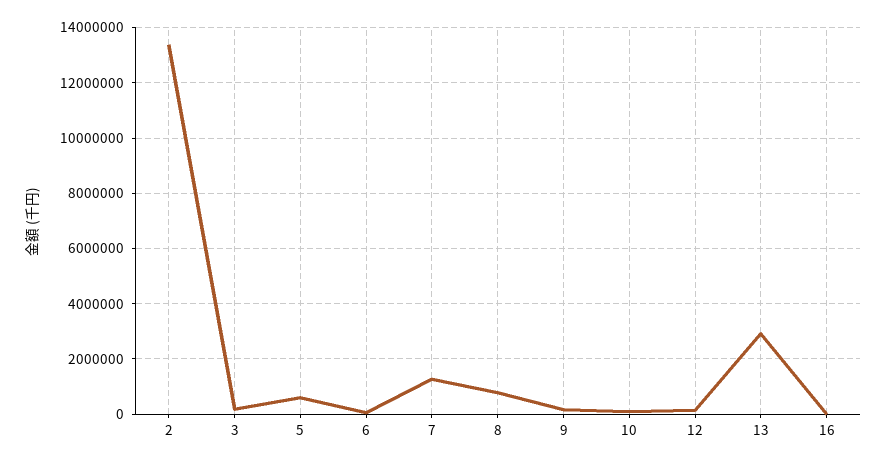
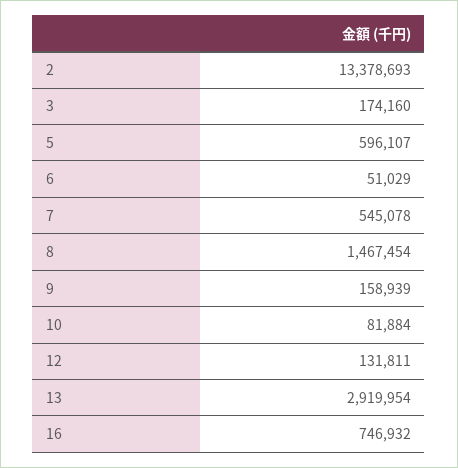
7: 1250000 -> 545078
8: 750000 -> 1467454
16: 0 -> 746932

